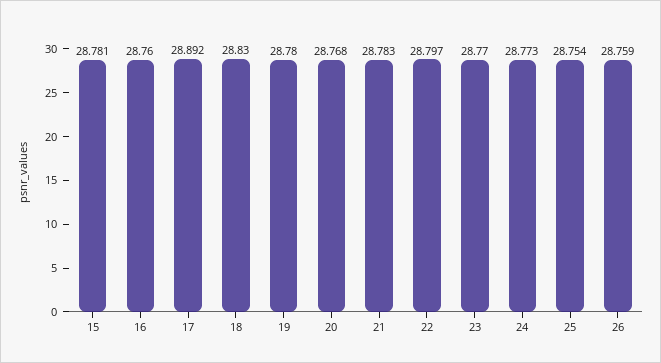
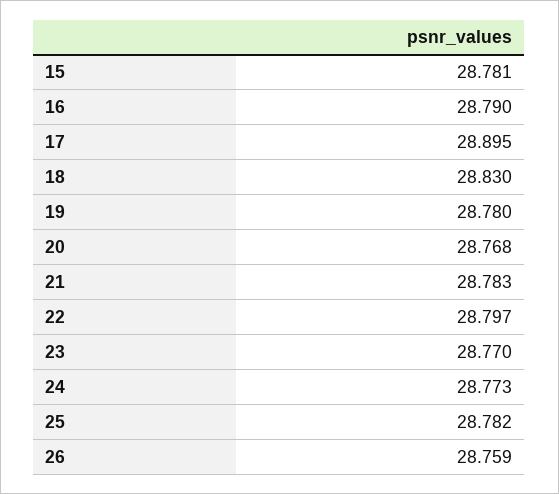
16: 28.76 -> 28.79
17: 28.892 -> 28.895
25: 28.754 -> 28.782

